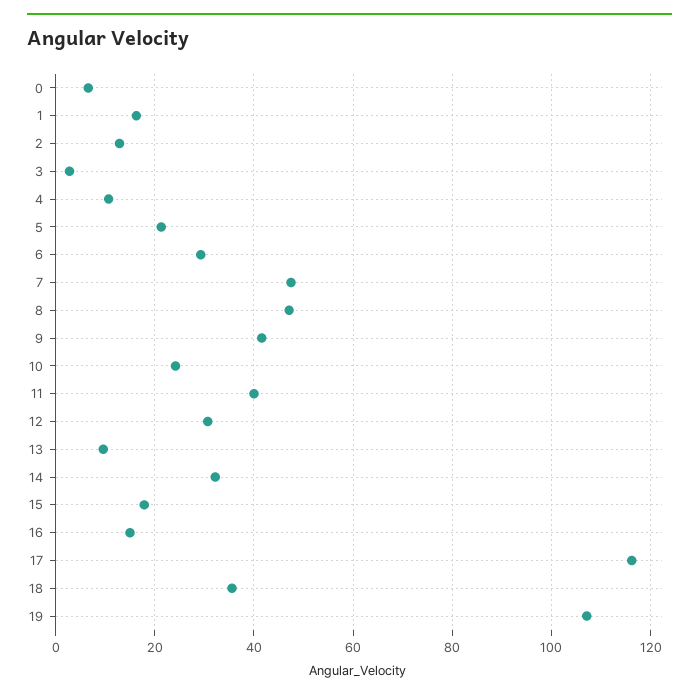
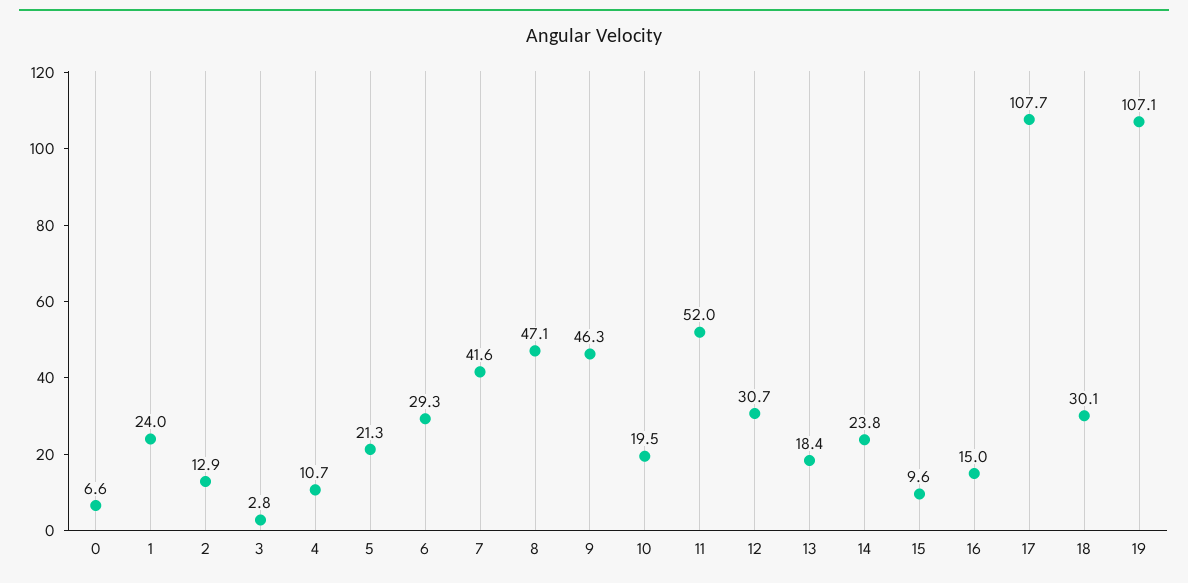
1: 16 -> 24
7: 48 -> 41.6
9: 42 -> 46.3
10: 24 -> 19.5
11: 40 -> 52
13: 10 -> 18.4
14: 32 -> 23.8
15: 18 -> 9.6
17: 116 -> 107.7
18: 36 -> 30.1

